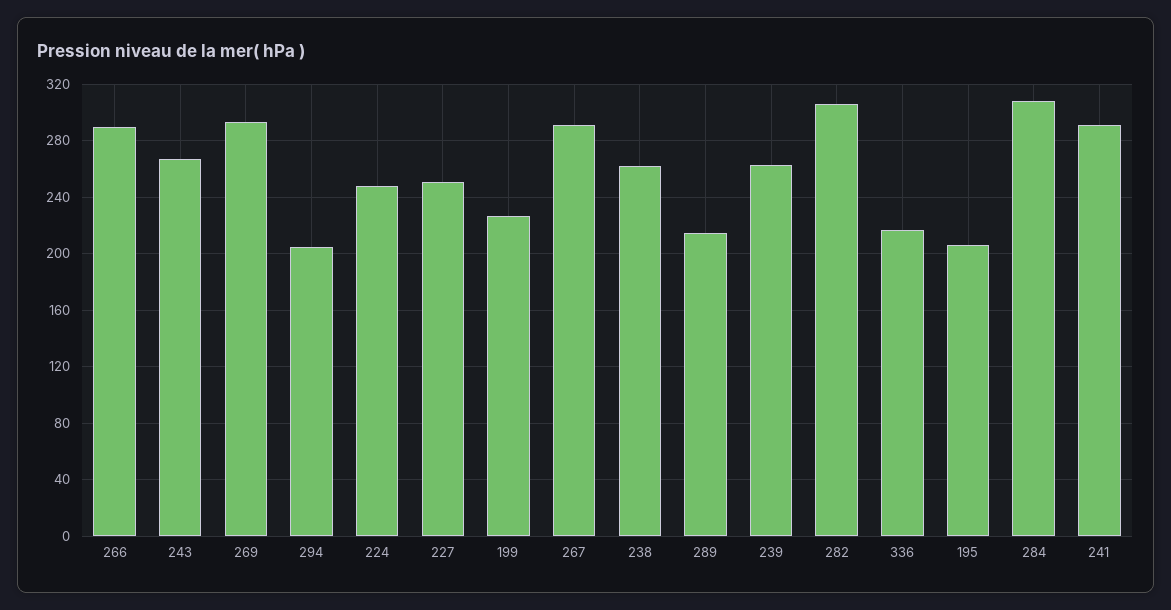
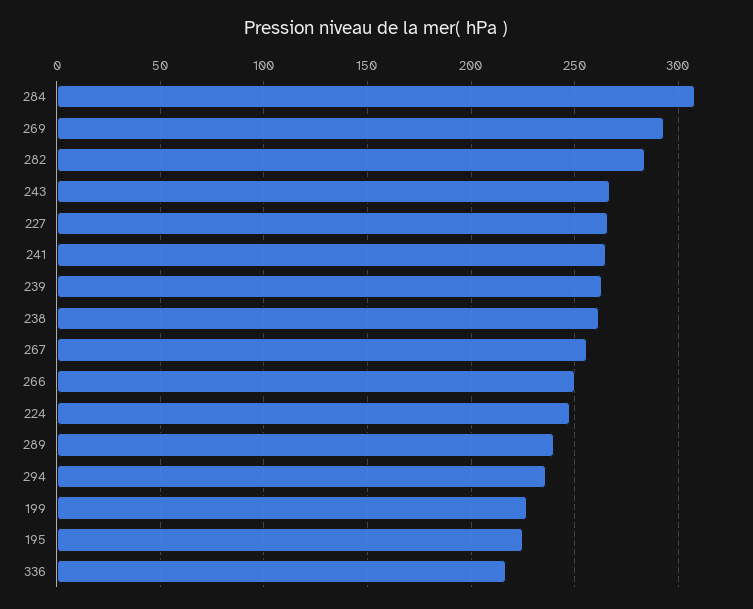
266: 290 -> 250
294: 205 -> 235
227: 250 -> 265
267: 290 -> 255
289: 215 -> 240
282: 305 -> 285
195: 205 -> 225
241: 290 -> 265

